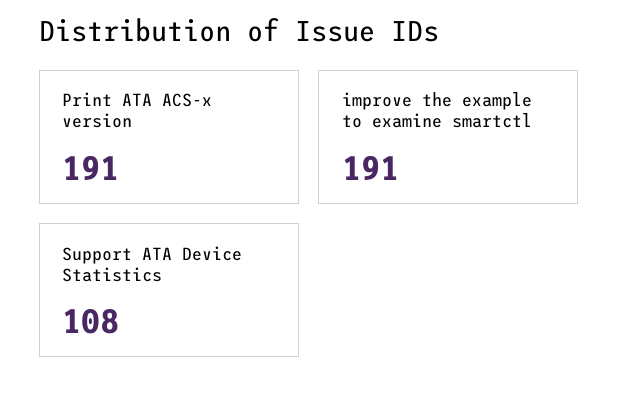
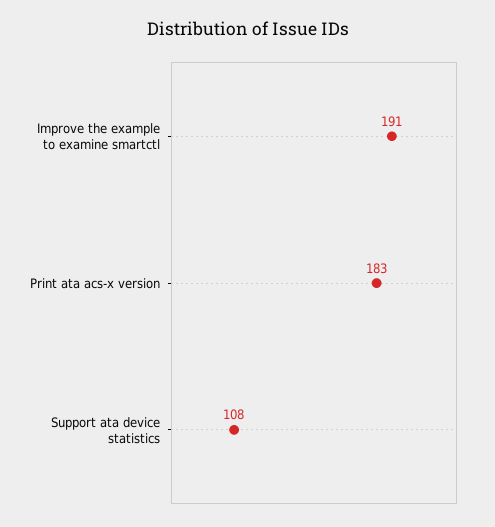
Print ATA ACS-x version: 191 -> 183

